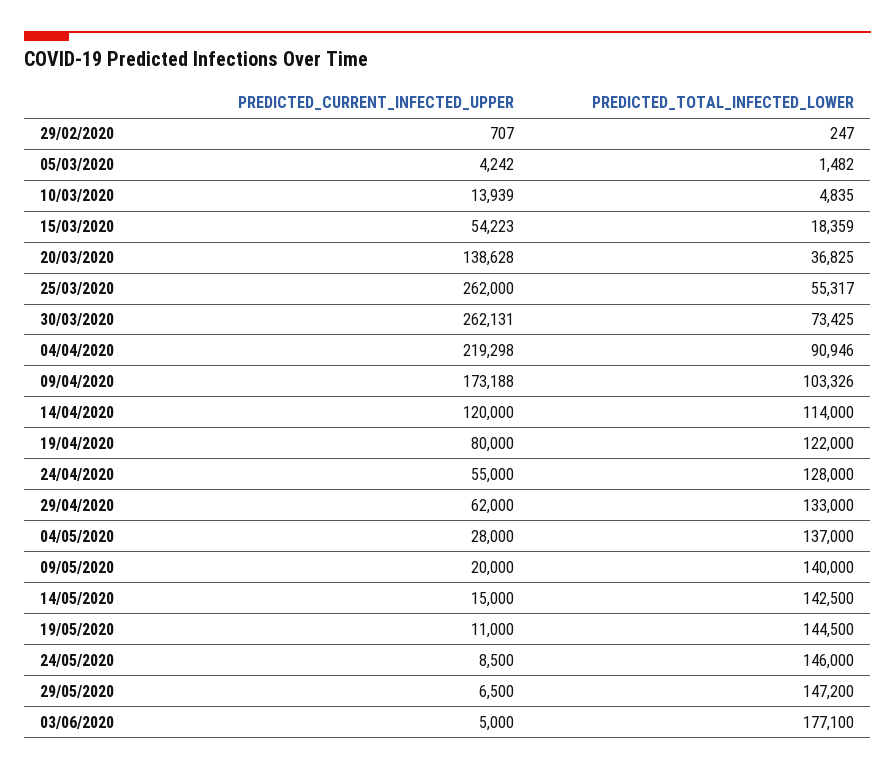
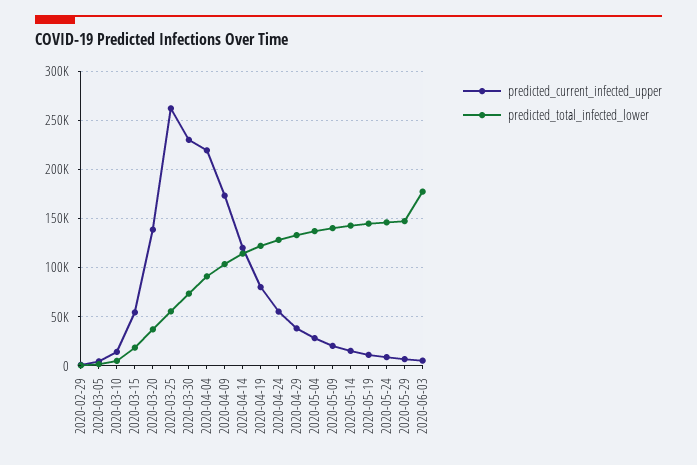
PREDICTED_CURRENT_INFECTED_UPPER, 30/03/2020: 262131 -> 230000
PREDICTED_CURRENT_INFECTED_UPPER, 29/04/2020: 62000 -> 40000

